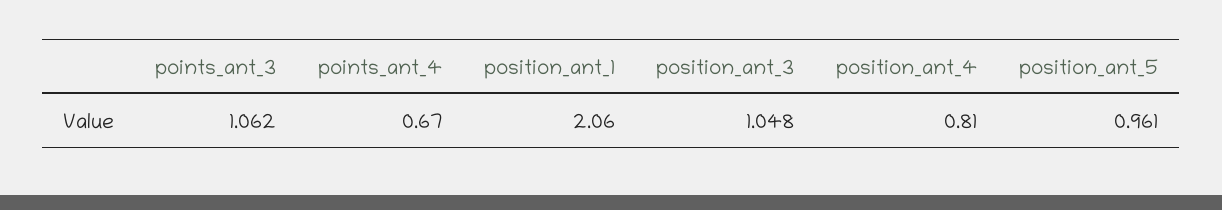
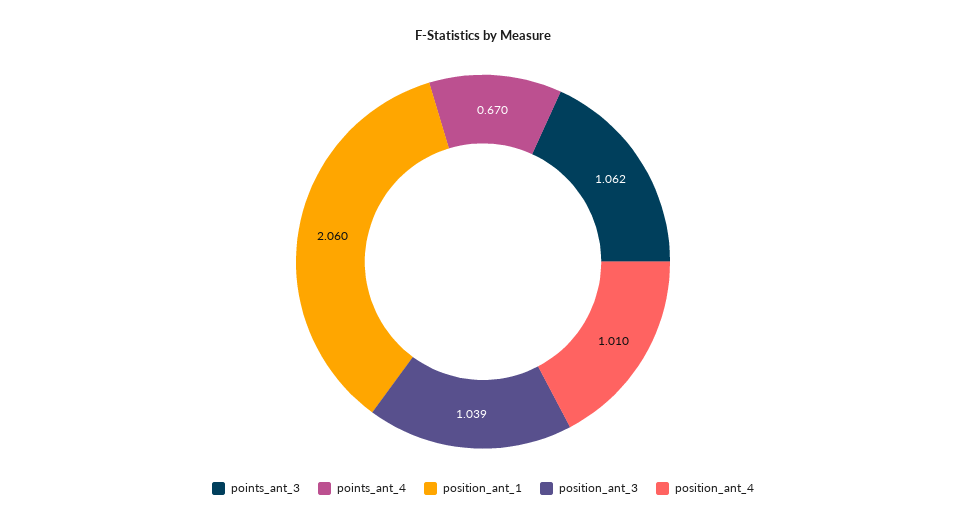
position_ant_3: 1.048 -> 1.039
position_ant_4: 0.81 -> 1.01
position_ant_5: 0.961 -> none

